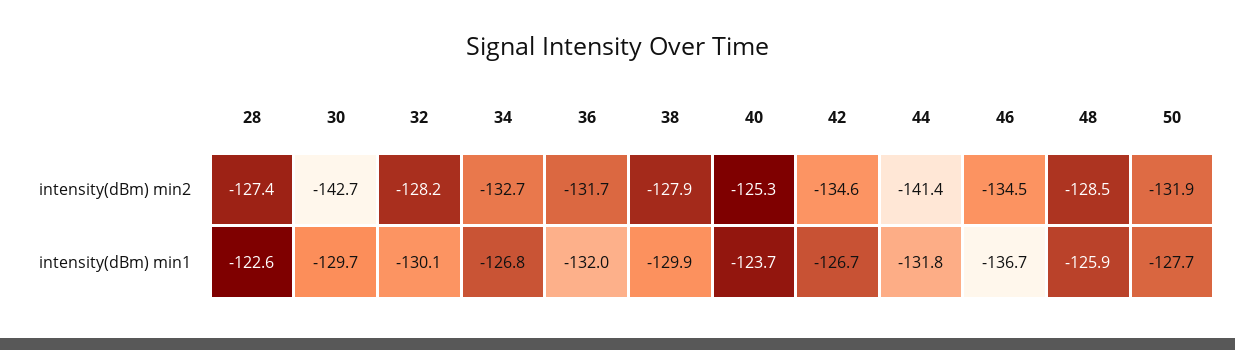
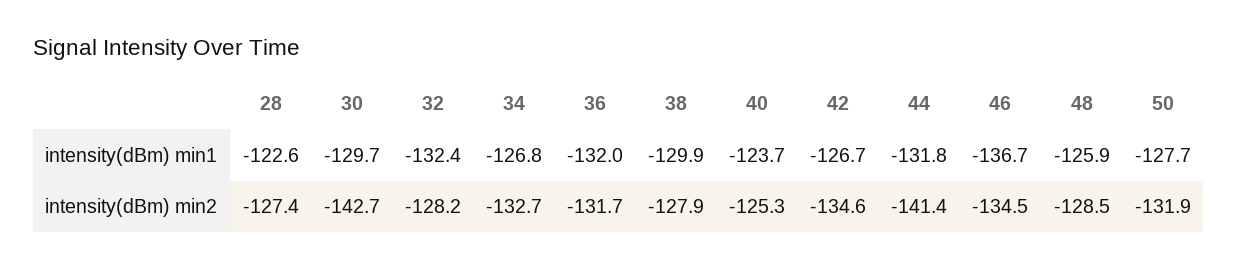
32, intensity(dBm) min1: -130.1 -> -132.4

